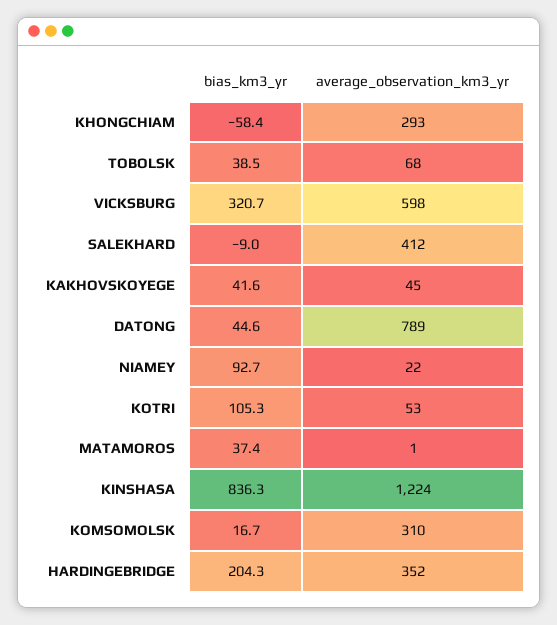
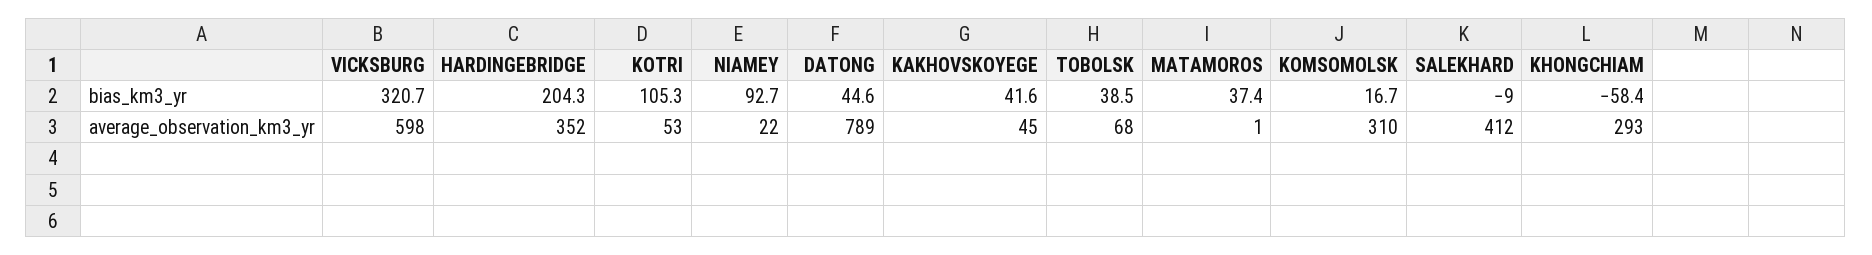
bias_km3_yr, KINSHASA: 836.3 -> none
average_observation_km3_yr, KINSHASA: 1224 -> none

